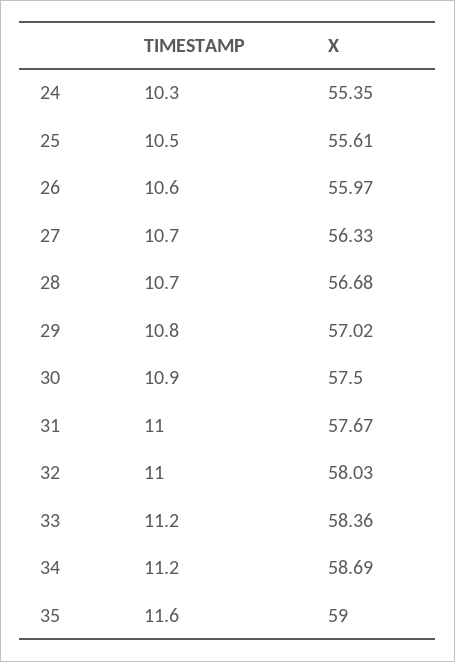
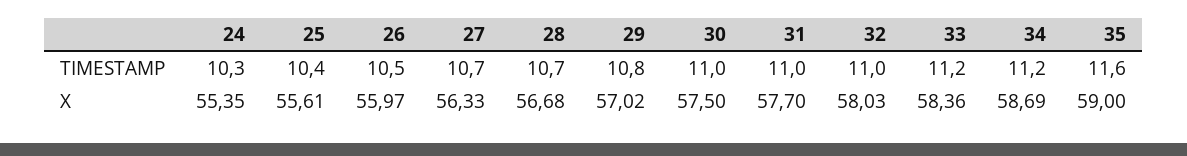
TIMESTAMP, 25: 10.5 -> 10.4
TIMESTAMP, 26: 10.6 -> 10.5
TIMESTAMP, 30: 10.9 -> 11
X, 31: 57.67 -> 57.7

